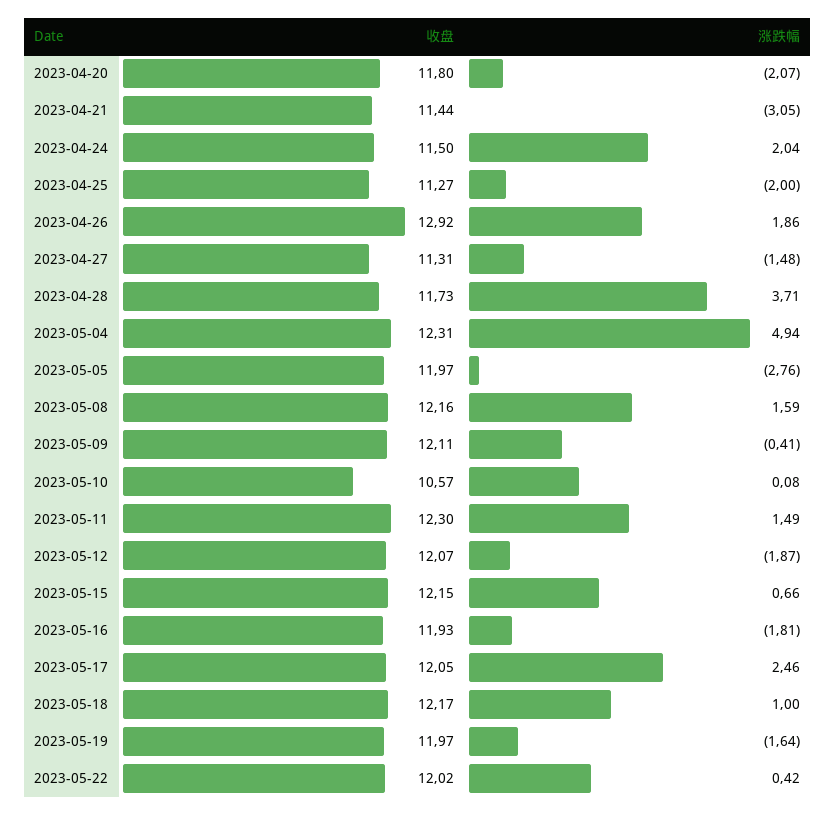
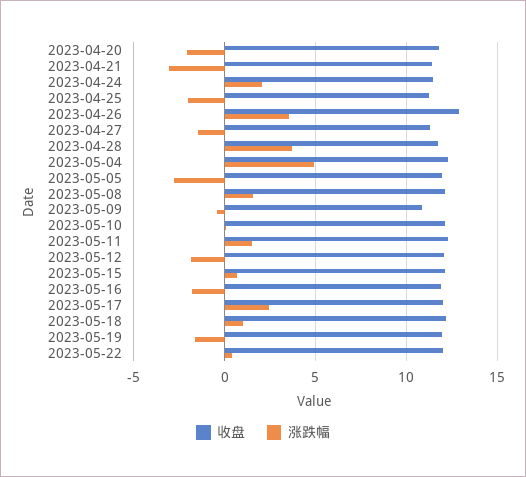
涨跌幅, 2023-04-26: 1.86 -> 3.5
收盘, 2023-05-09: 12.11 -> 11
收盘, 2023-05-10: 10.57 -> 12

